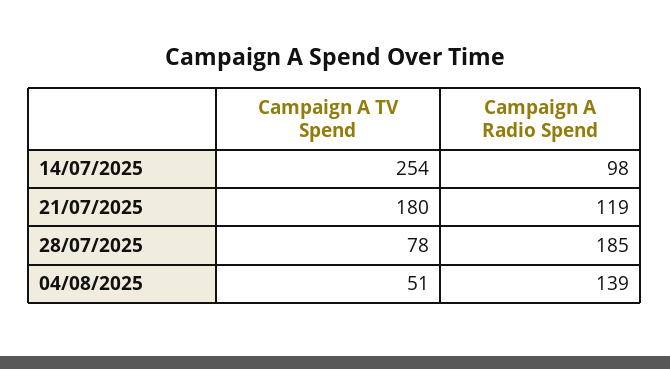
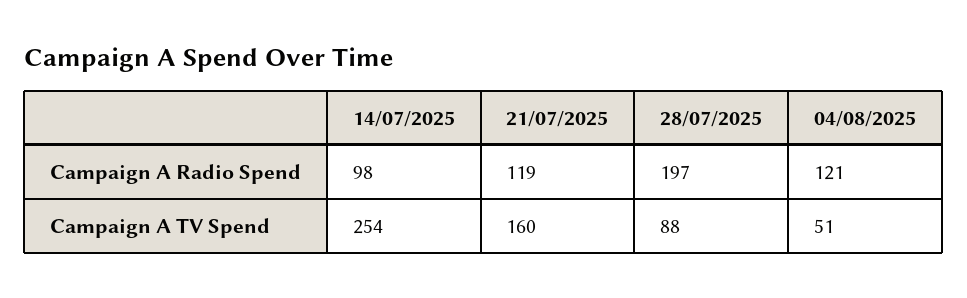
Campaign A TV Spend, 21/07/2025: 180 -> 160
Campaign A TV Spend, 28/07/2025: 78 -> 88
Campaign A Radio Spend, 28/07/2025: 185 -> 197
Campaign A Radio Spend, 04/08/2025: 139 -> 121

